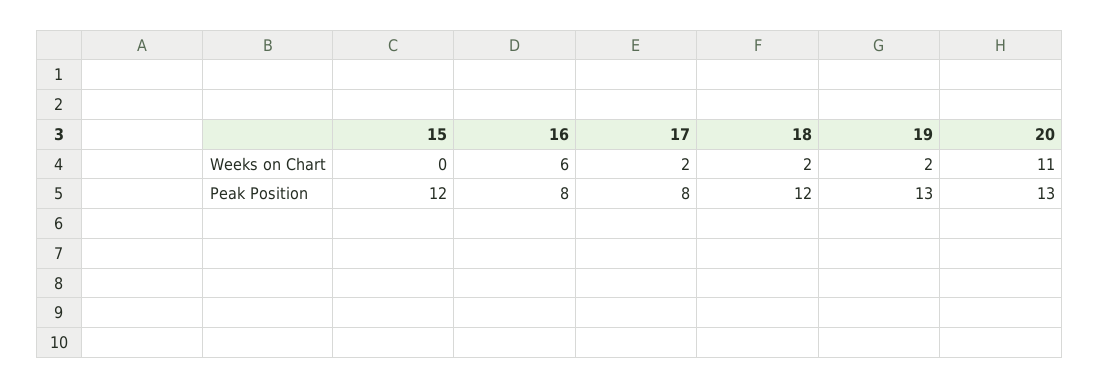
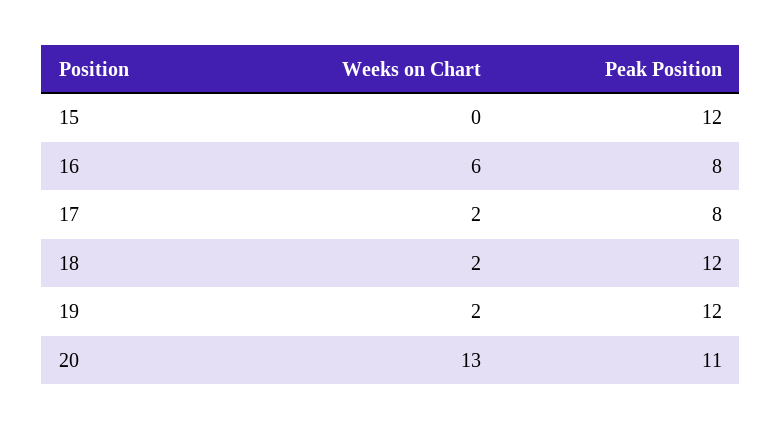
20, Weeks on Chart: 11 -> 13
19, Peak Position: 13 -> 12
20, Peak Position: 13 -> 11

